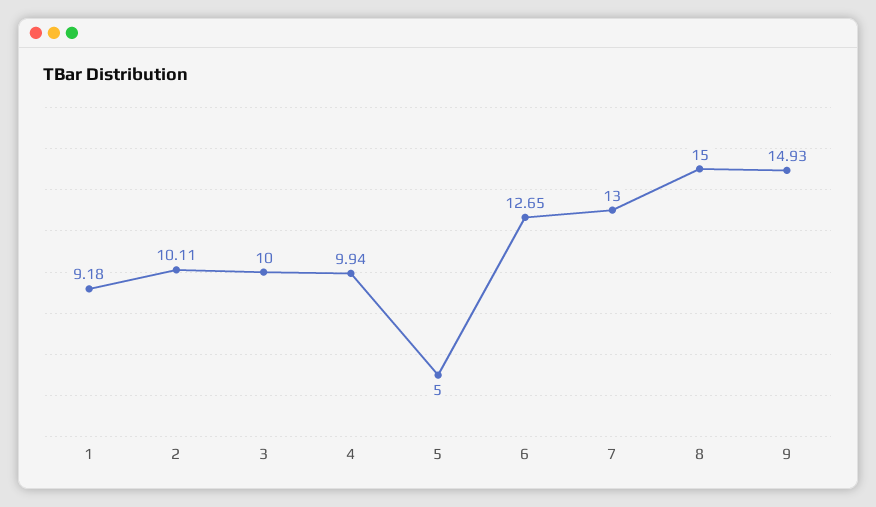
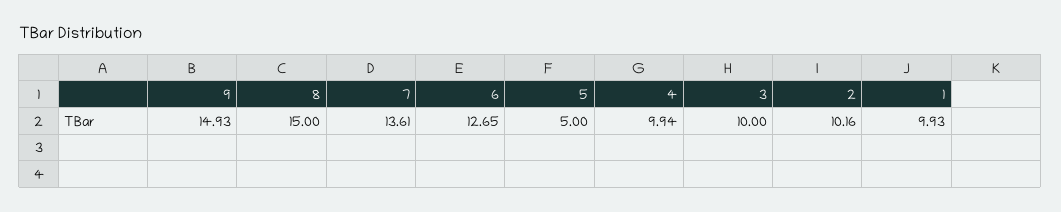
1: 9.18 -> 9.93
2: 10.11 -> 10.16
7: 13 -> 13.61

